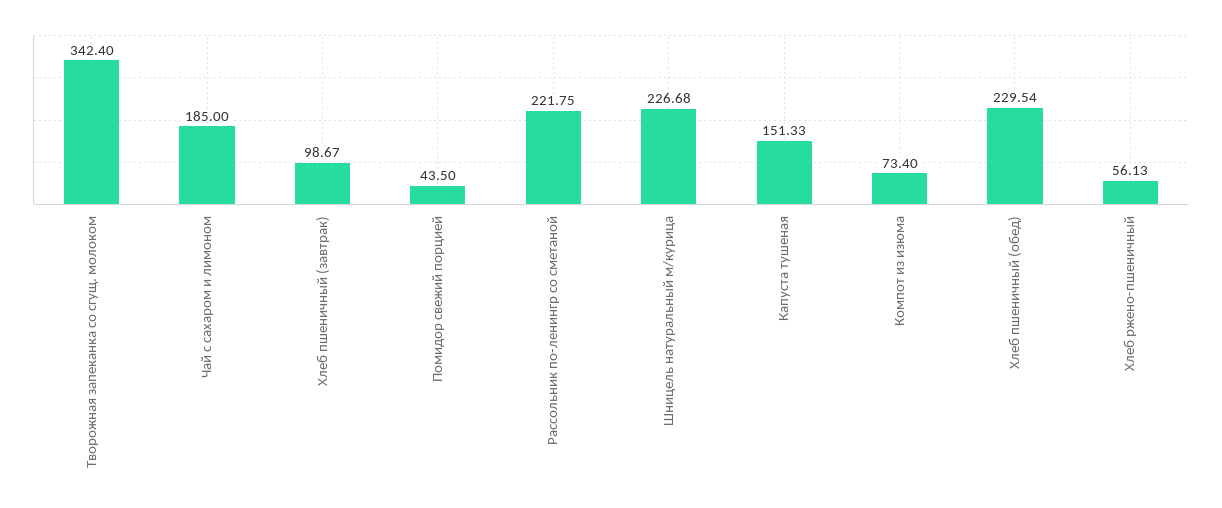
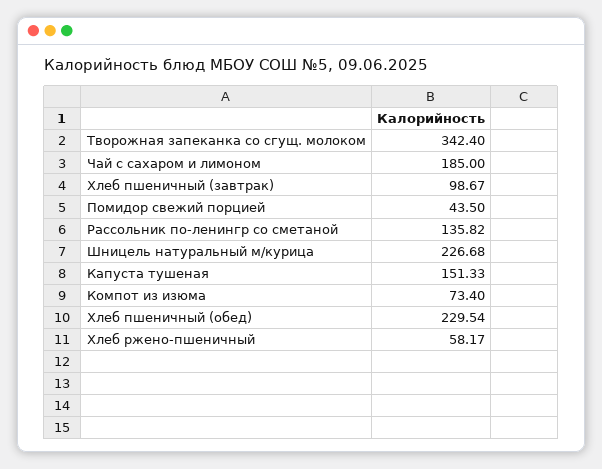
Рассольник по-ленингр со сметаной: 221.75 -> 135.82
Хлеб ржено-пшеничный: 56.13 -> 58.17

